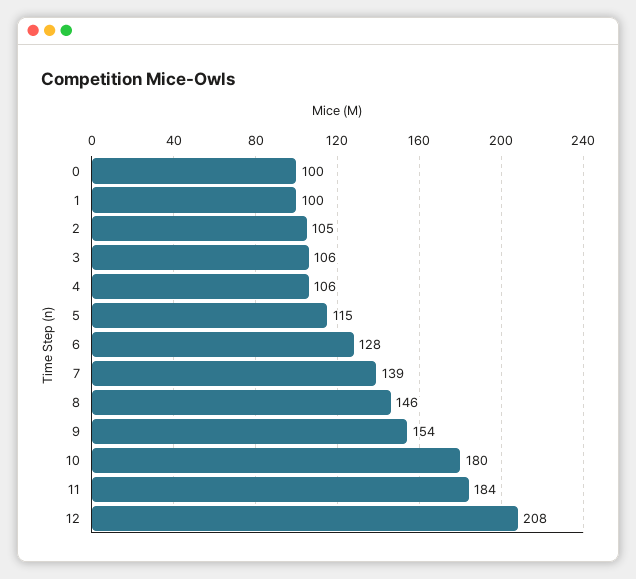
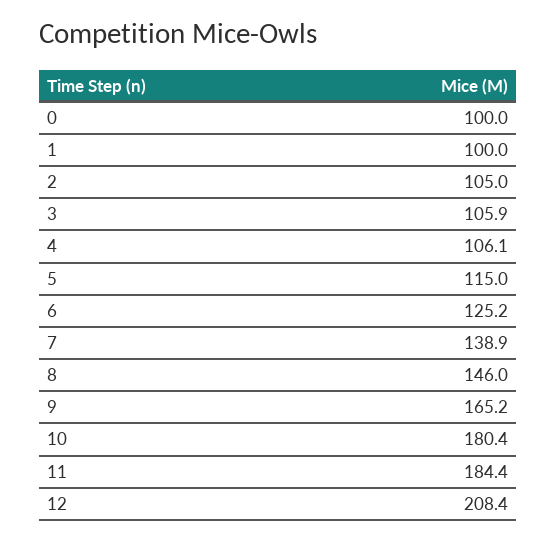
6: 128 -> 125.2
9: 154 -> 165.2

